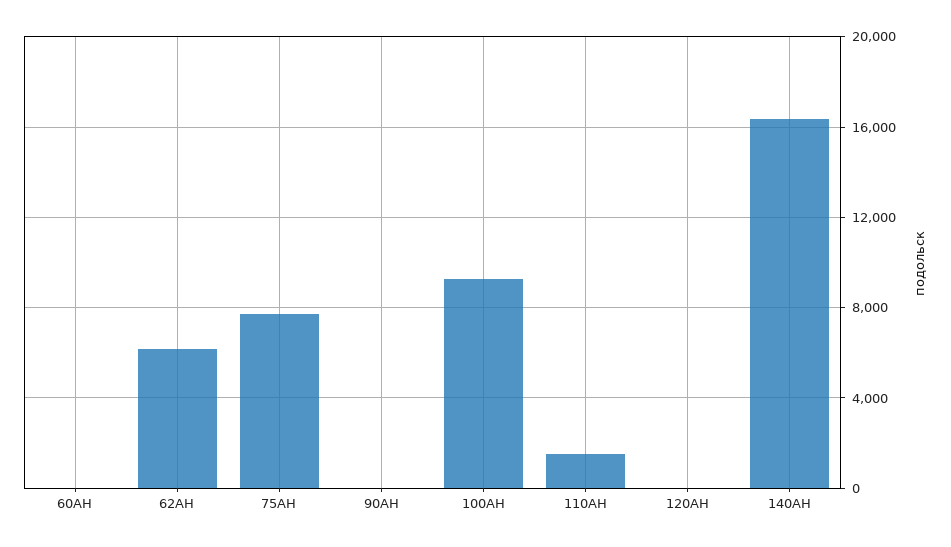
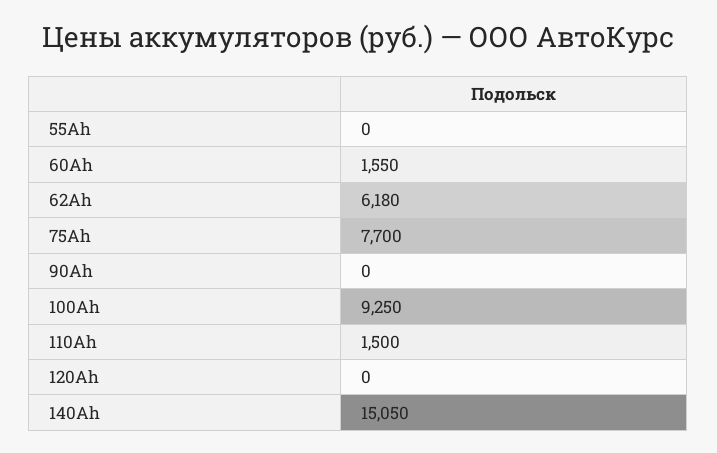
60AH: 0 -> 1550
140AH: 16500 -> 15050
55Ah: none -> 0

